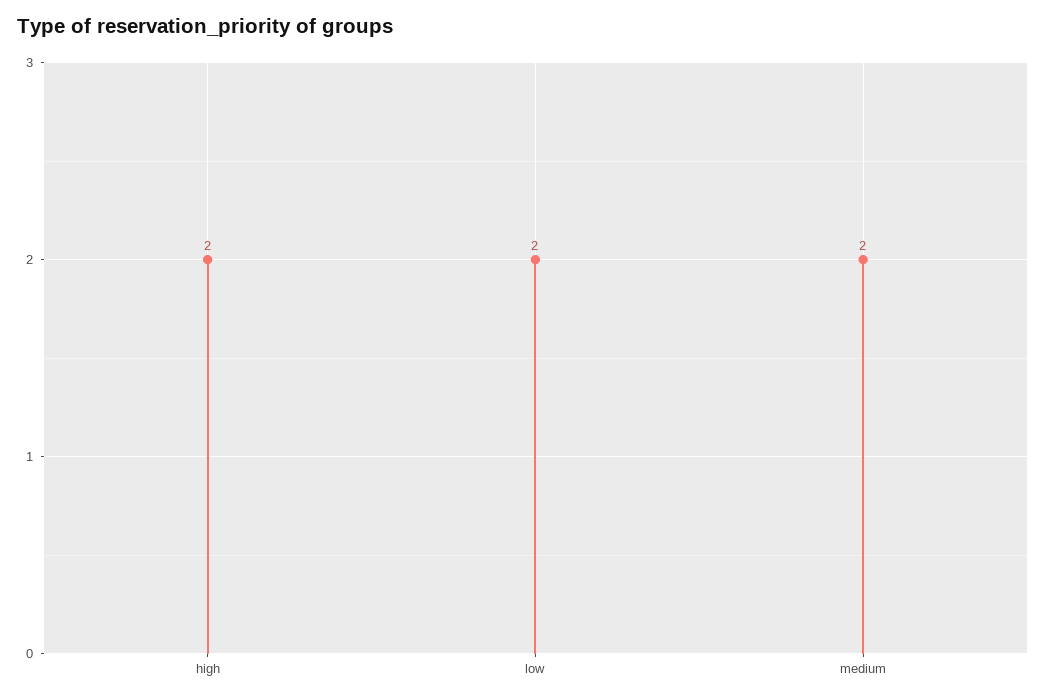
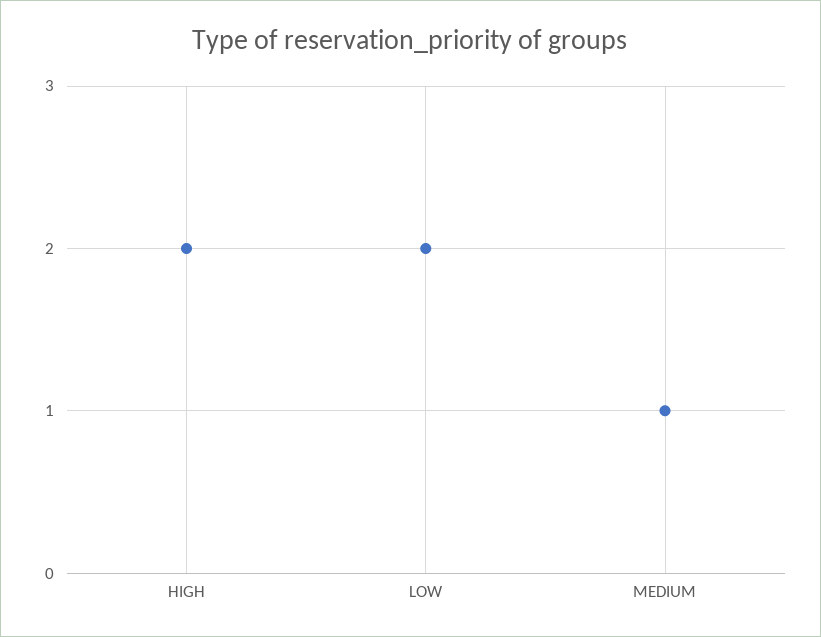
medium: 2 -> 1

